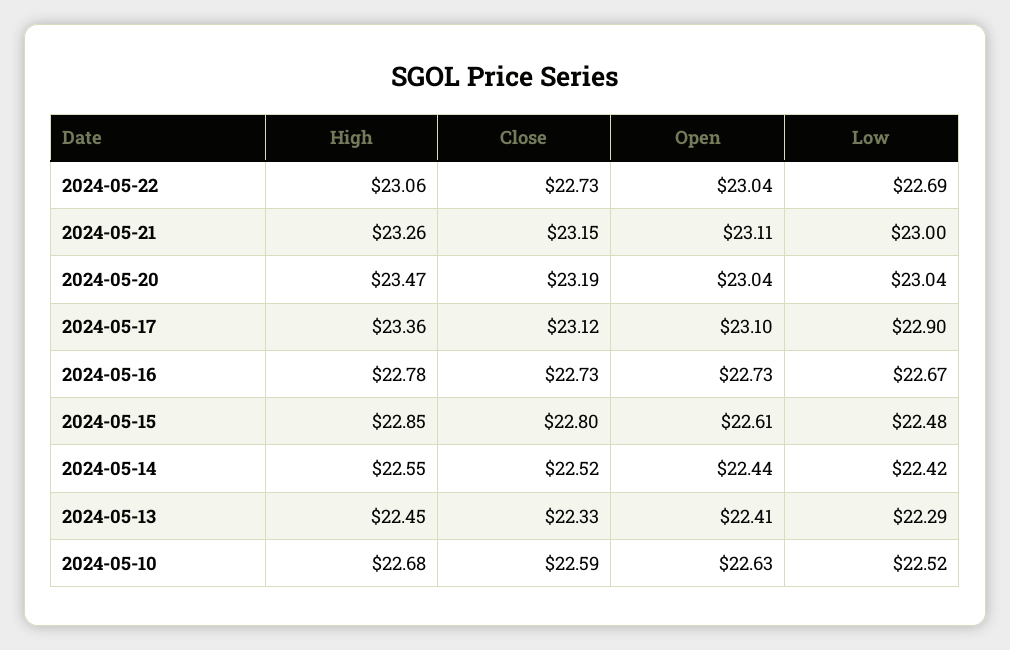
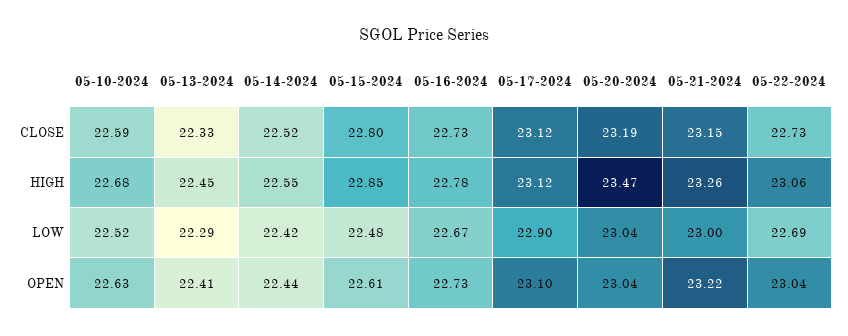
Open, 2024-05-21: 23.11 -> 23.22
High, 2024-05-17: 23.36 -> 23.12

